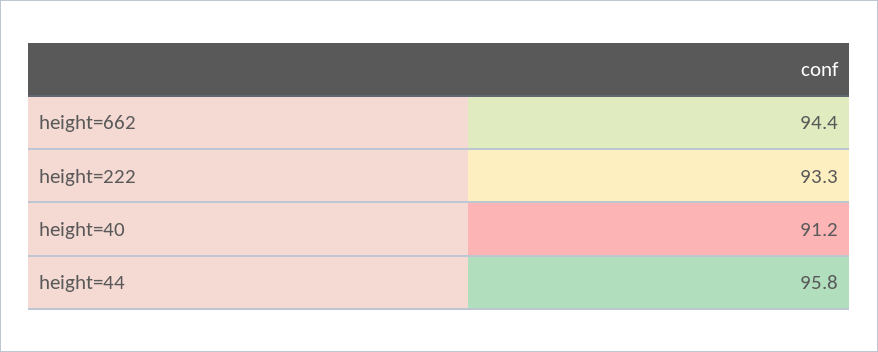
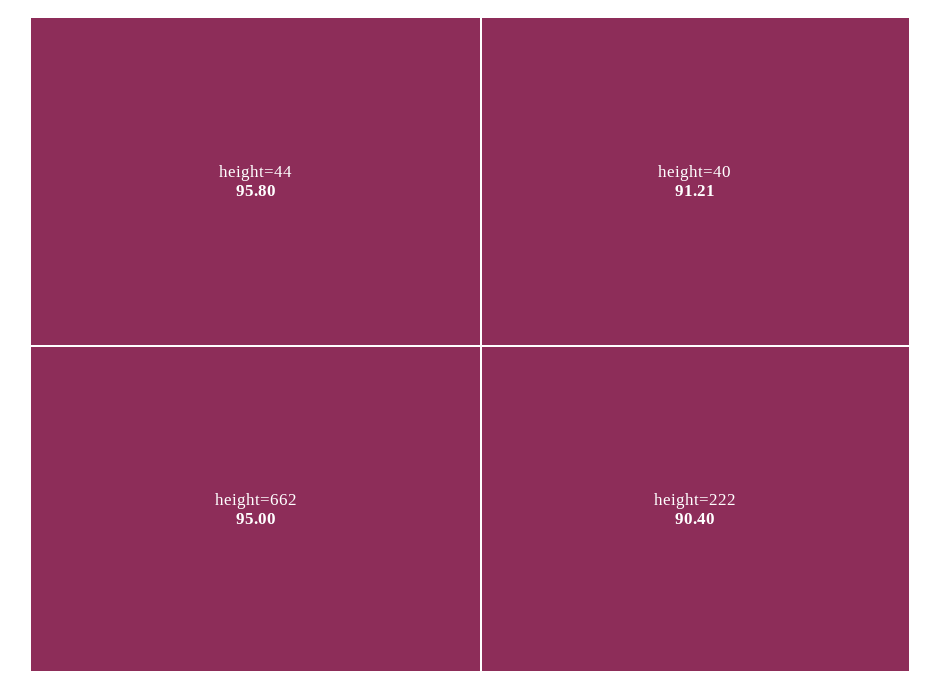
height=662: 94.4 -> 95
height=222: 93.3 -> 90.4

